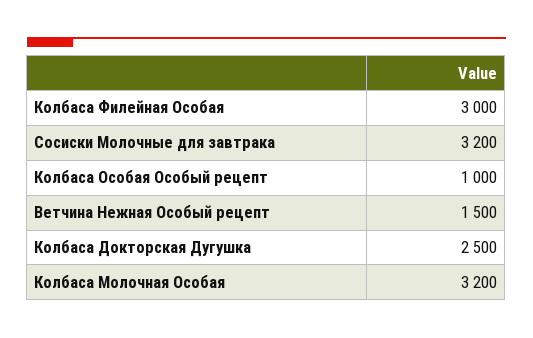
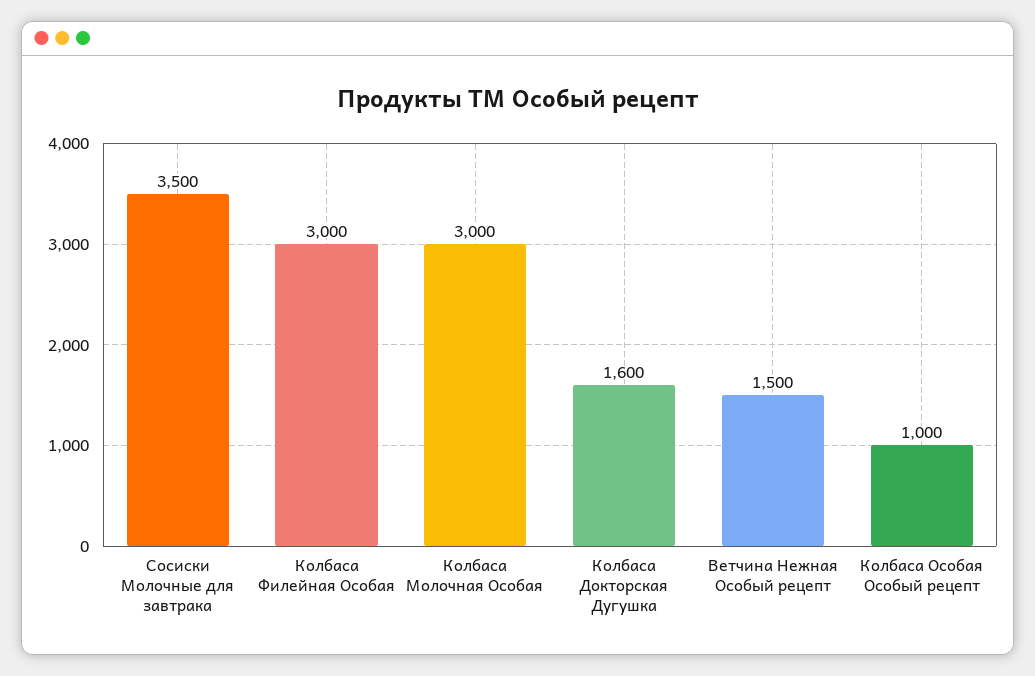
Сосиски Молочные для завтрака: 3200 -> 3500
Колбаса Докторская Дугушка: 2500 -> 1600
Колбаса Молочная Особая: 3200 -> 3000

